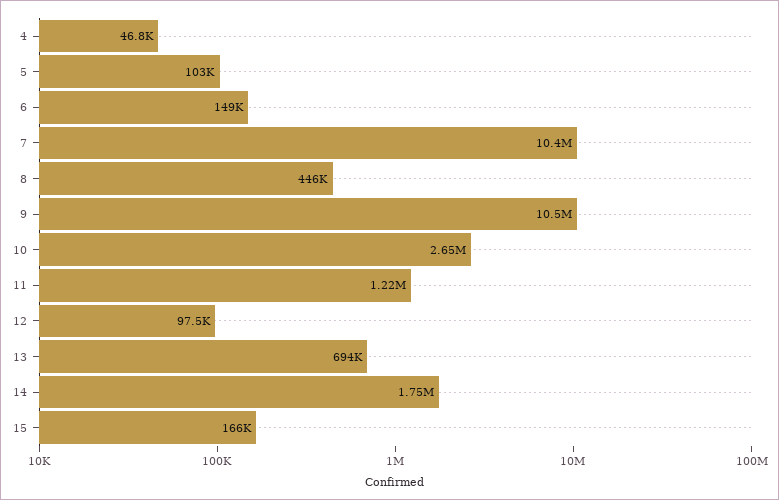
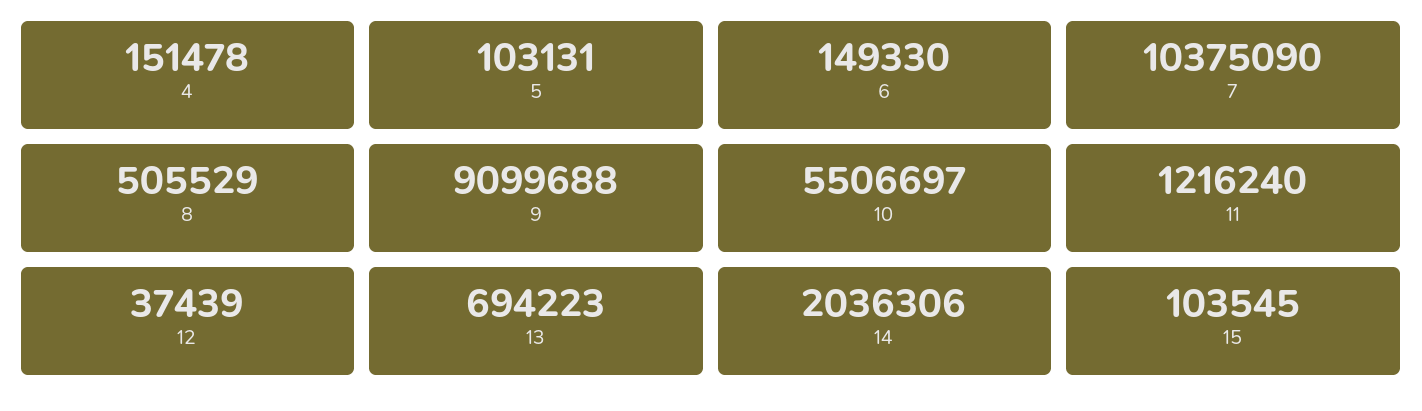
4: 46800 -> 151478
8: 446000 -> 505529
9: 10500000 -> 9099688
10: 2650000 -> 5506697
12: 97500 -> 37439
14: 1750000 -> 2036306
15: 166000 -> 103545

